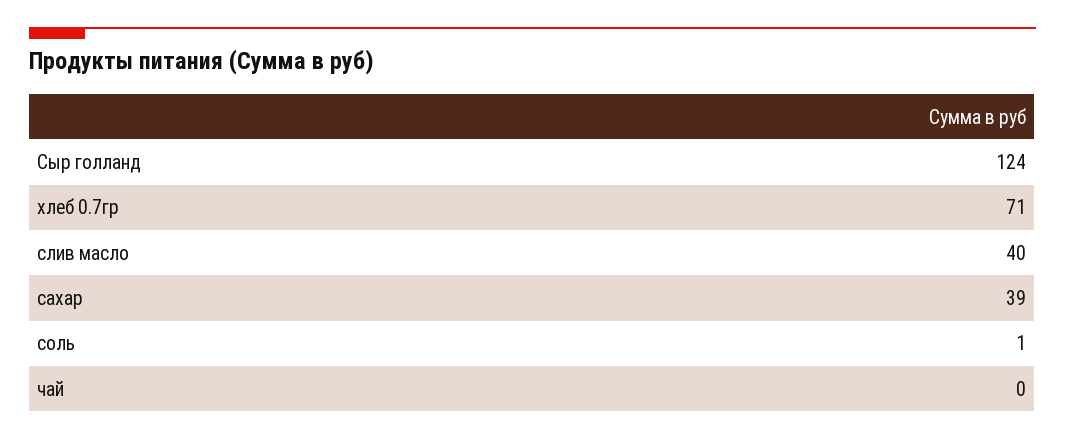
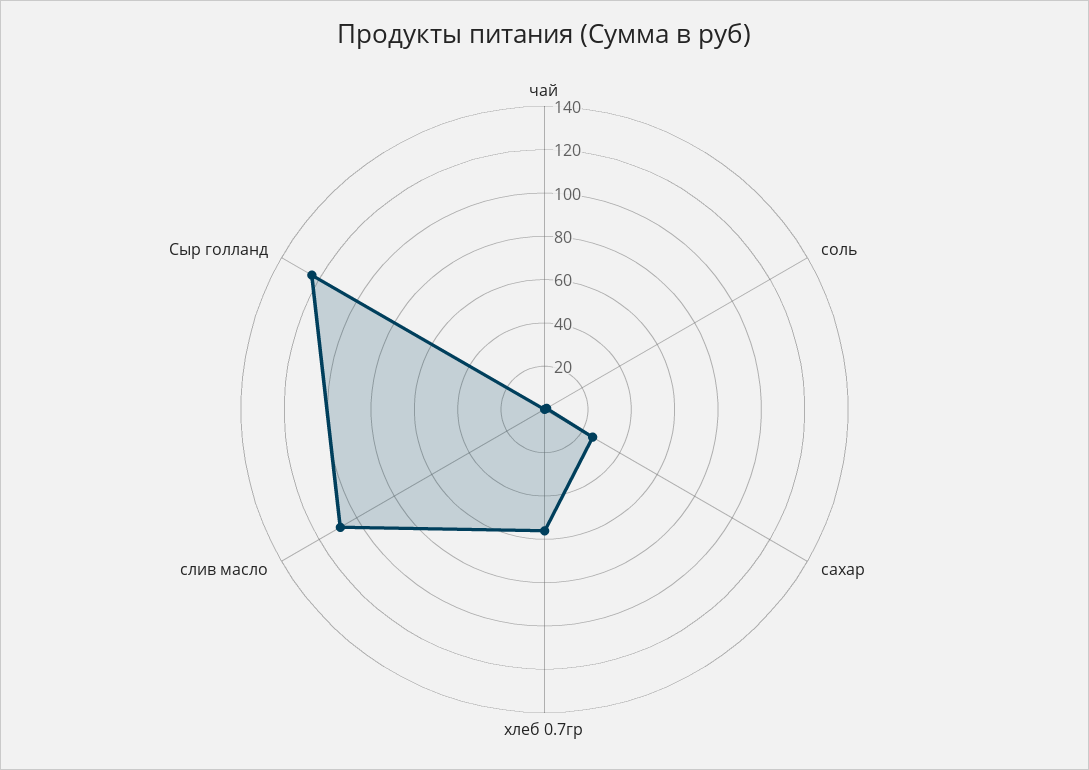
хлеб 0.7гр: 71 -> 55
слив масло: 40 -> 110
сахар: 39 -> 25

